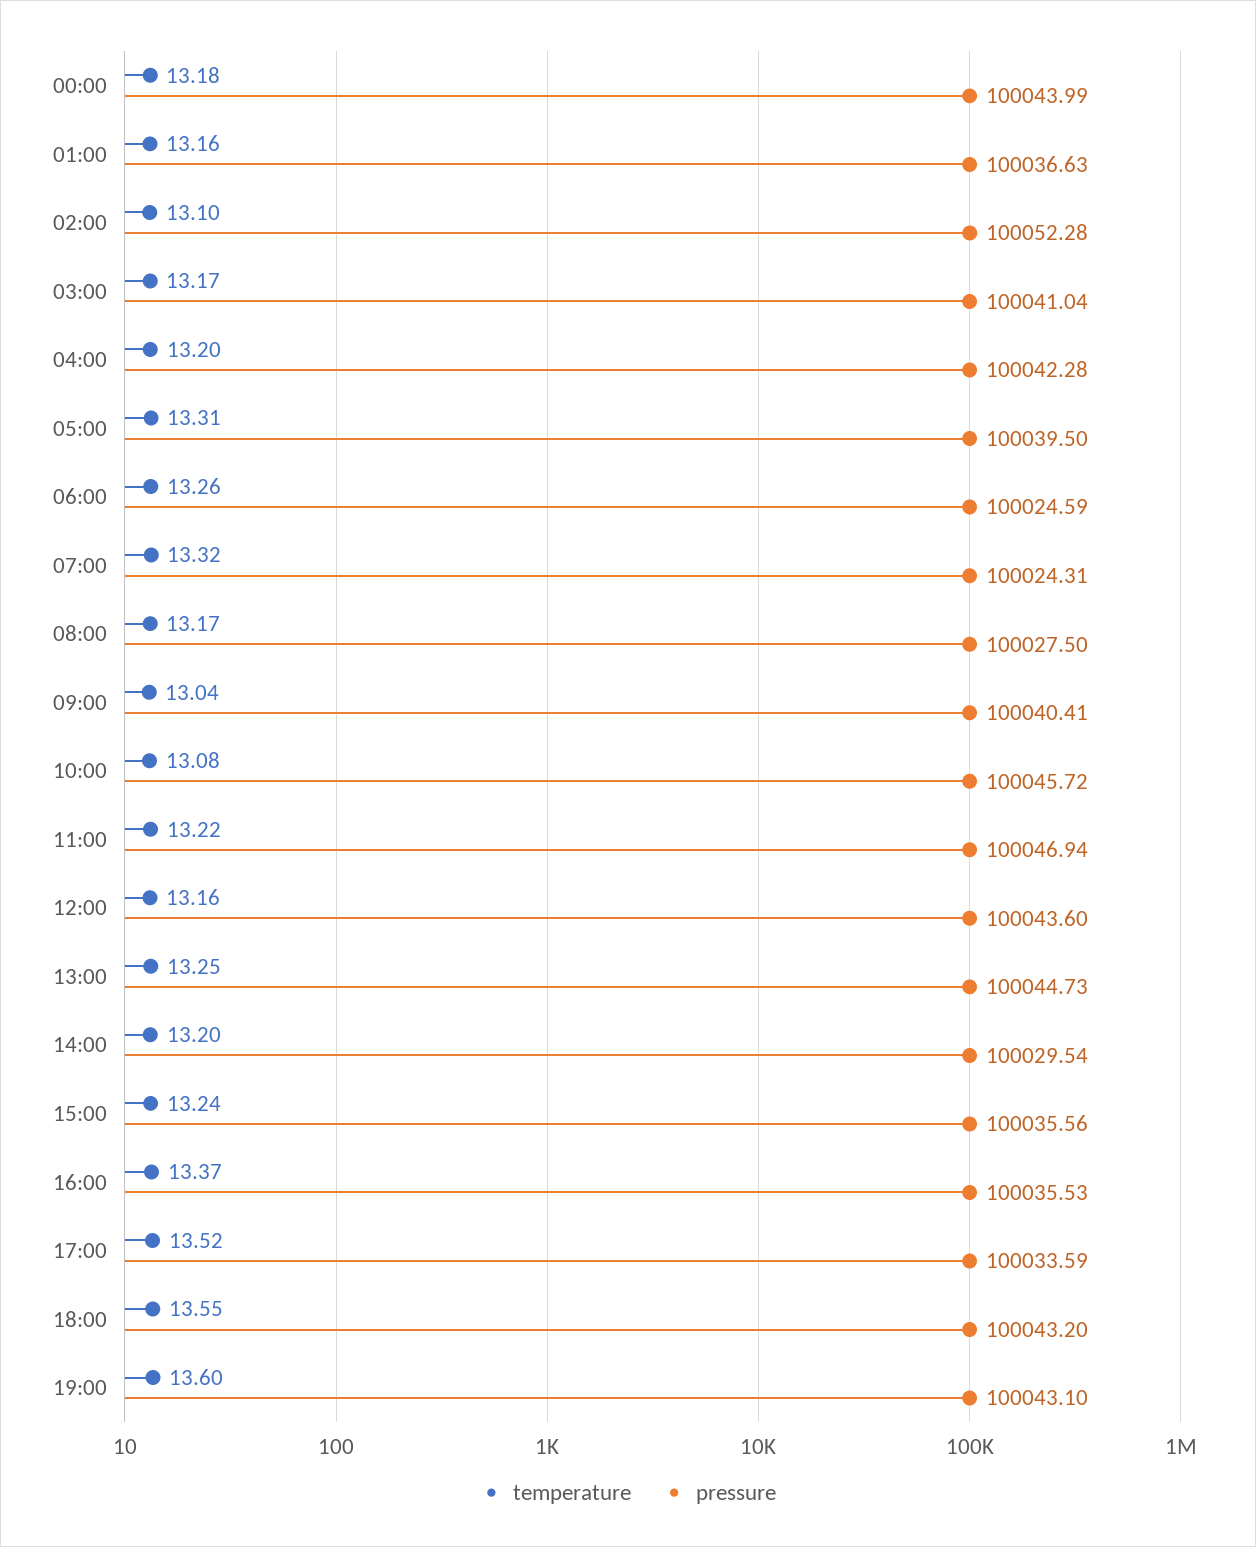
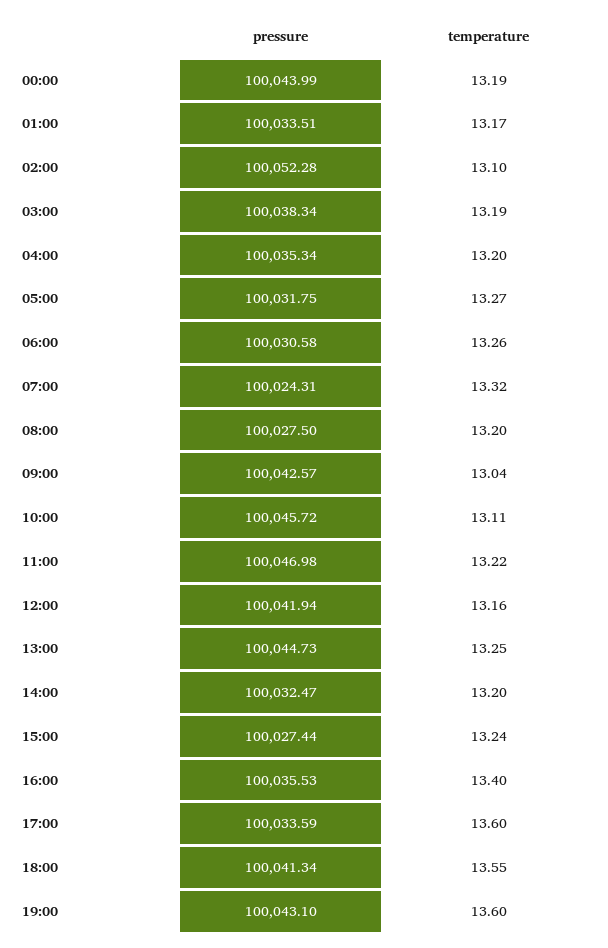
temperature, 00:00: 13.18 -> 13.19
temperature, 01:00: 13.16 -> 13.17
pressure, 01:00: 100036.63 -> 100033.51
temperature, 03:00: 13.17 -> 13.19
pressure, 03:00: 100041.04 -> 100038.34
pressure, 04:00: 100042.28 -> 100035.34
temperature, 05:00: 13.31 -> 13.27
pressure, 05:00: 100039.5 -> 100031.75
pressure, 06:00: 100024.59 -> 100030.58
temperature, 08:00: 13.17 -> 13.2
pressure, 09:00: 100040.41 -> 100042.57
temperature, 10:00: 13.08 -> 13.11
pressure, 11:00: 100046.94 -> 100046.98
pressure, 12:00: 100043.6 -> 100041.94
pressure, 14:00: 100029.54 -> 100032.47
pressure, 15:00: 100035.56 -> 100027.44
temperature, 16:00: 13.37 -> 13.4
temperature, 17:00: 13.52 -> 13.6
pressure, 18:00: 100043.2 -> 100041.34

